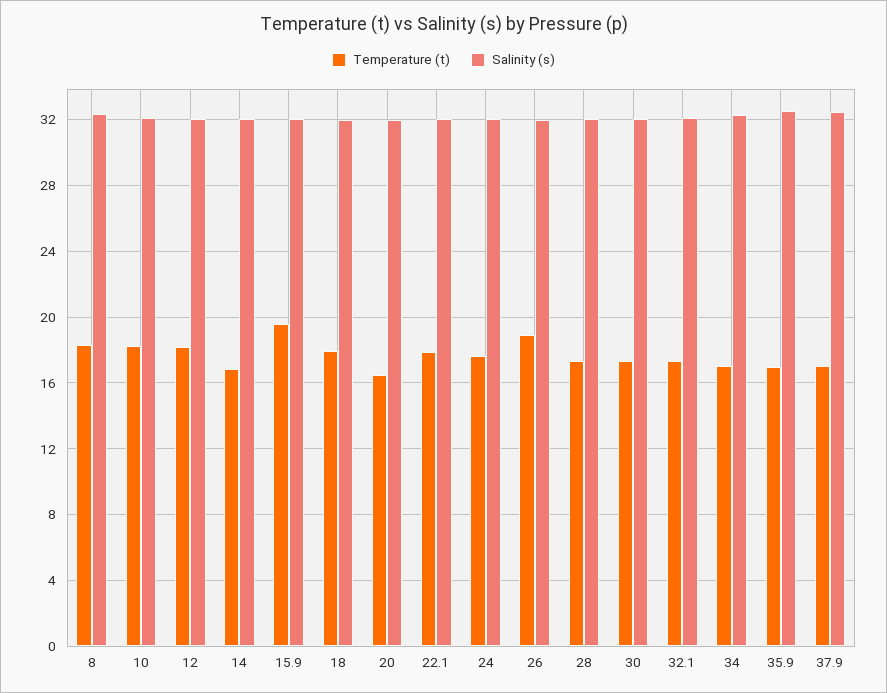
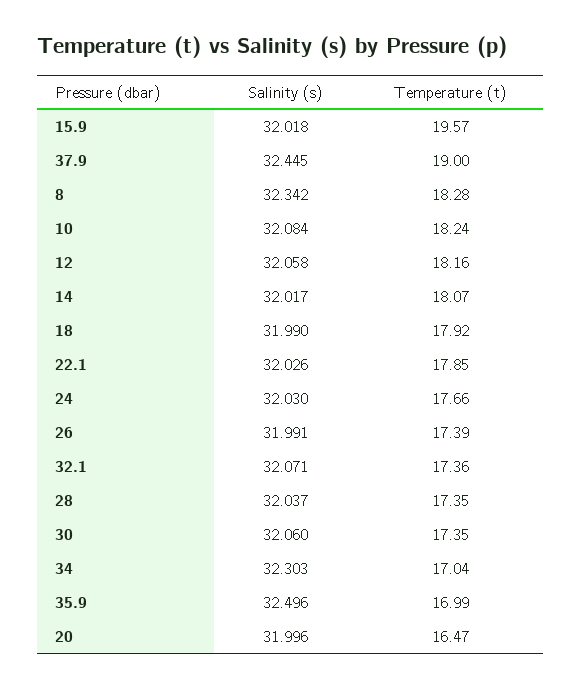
Temperature (t), 14: 17 -> 18.07
Temperature (t), 26: 19 -> 17.39
Temperature (t), 37.9: 17 -> 19

